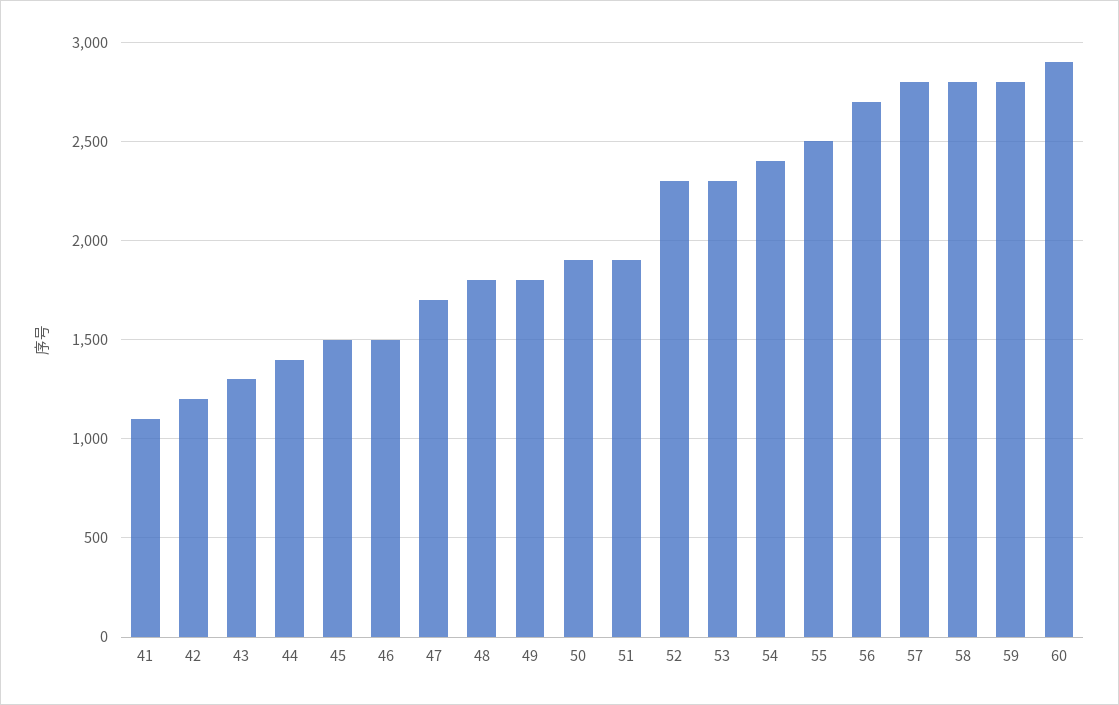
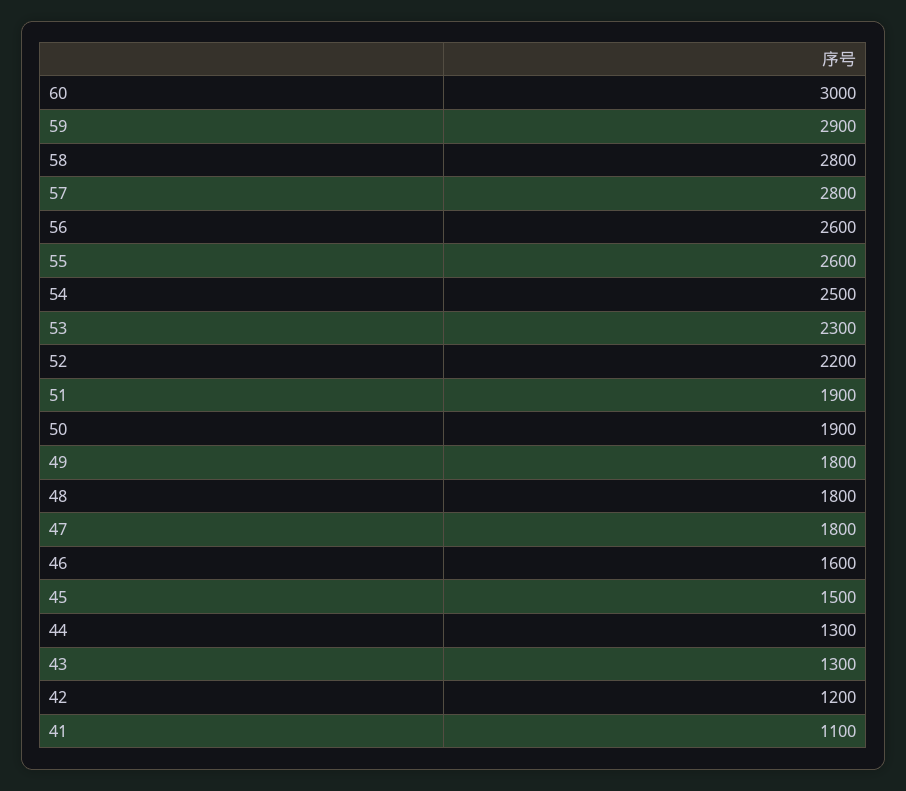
44: 1400 -> 1300
46: 1500 -> 1600
47: 1700 -> 1800
52: 2300 -> 2200
54: 2400 -> 2500
55: 2500 -> 2600
56: 2700 -> 2600
59: 2800 -> 2900
60: 2900 -> 3000

